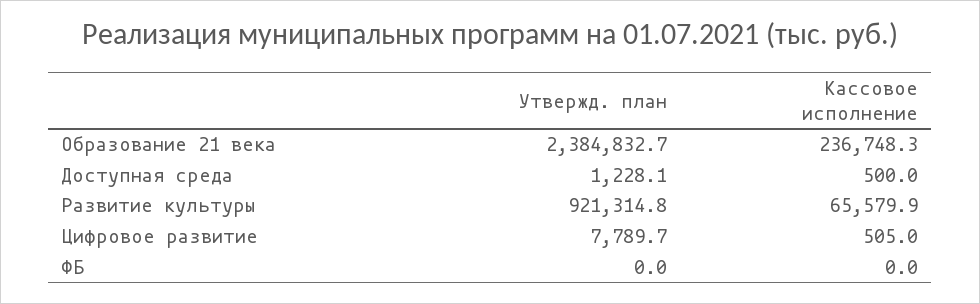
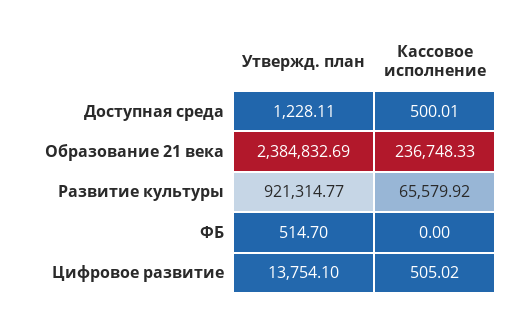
Утвержд. план, Цифровое развитие: 7789.7 -> 13754.1
Утвержд. план, ФБ: 0 -> 514.7

